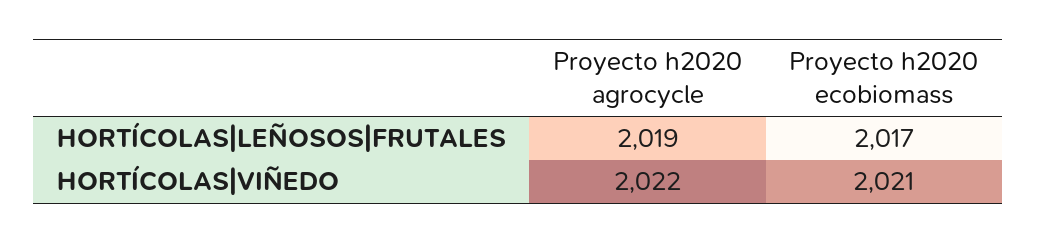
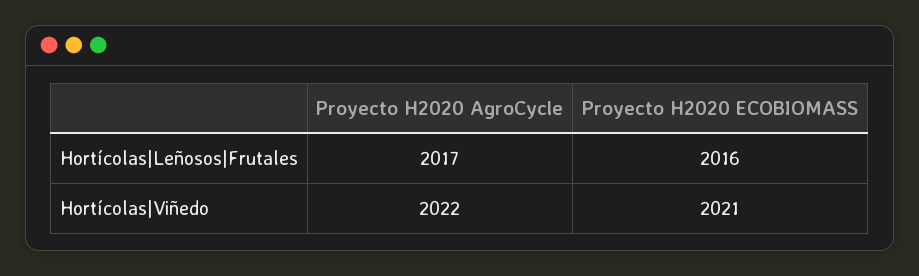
Proyecto h2020 agrocycle, HORTÍCOLAS|LEÑOSOS|FRUTALES: 2019 -> 2017
Proyecto h2020 ecobiomass, HORTÍCOLAS|LEÑOSOS|FRUTALES: 2017 -> 2016

